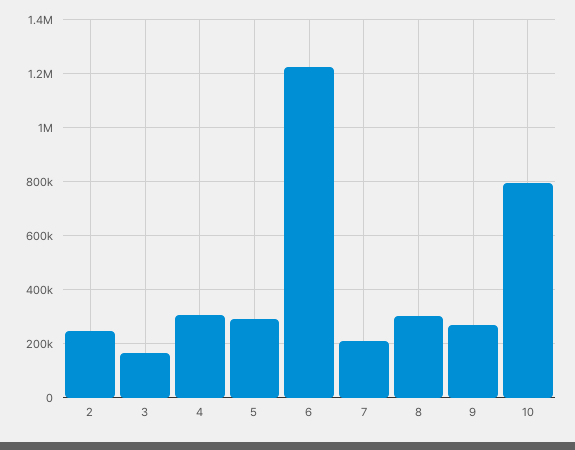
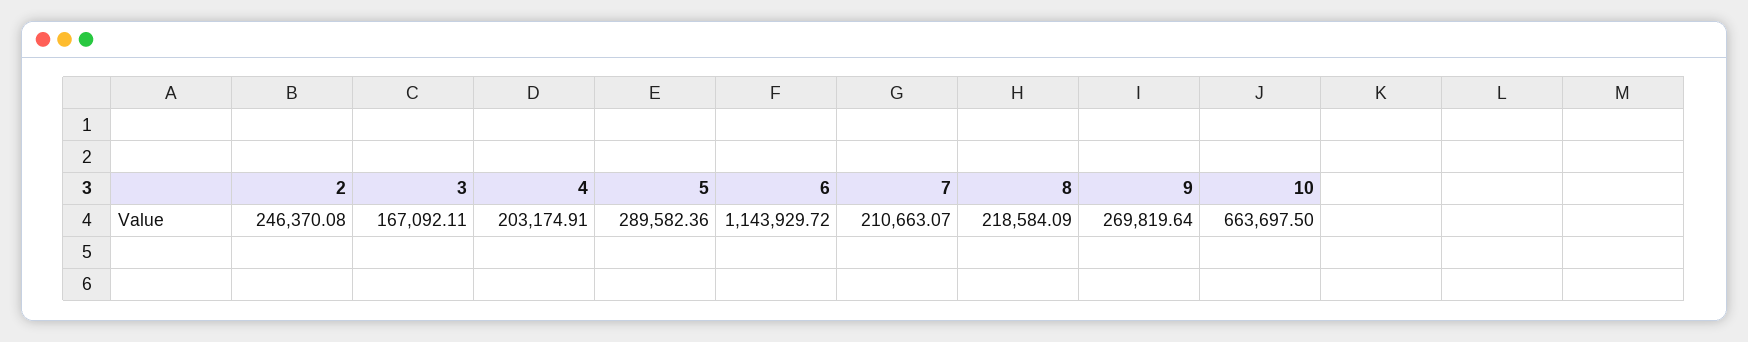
4: 300000 -> 203174.91
6: 1225000 -> 1143929.72
8: 300000 -> 218584.09
10: 800000 -> 663697.5

